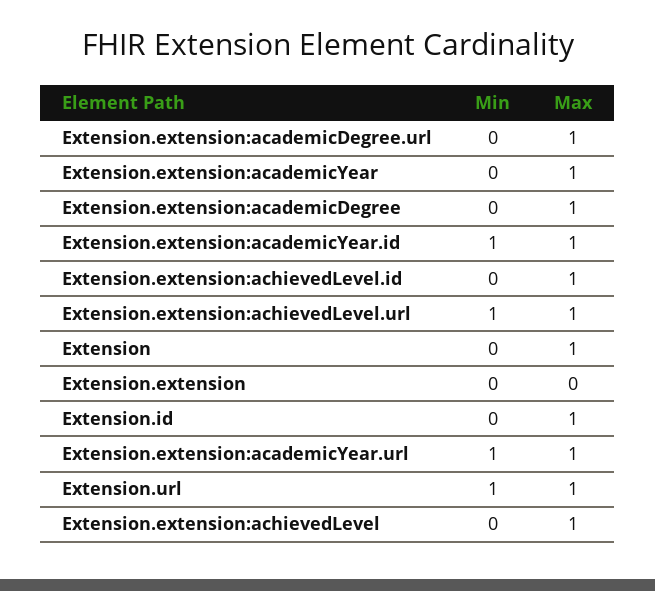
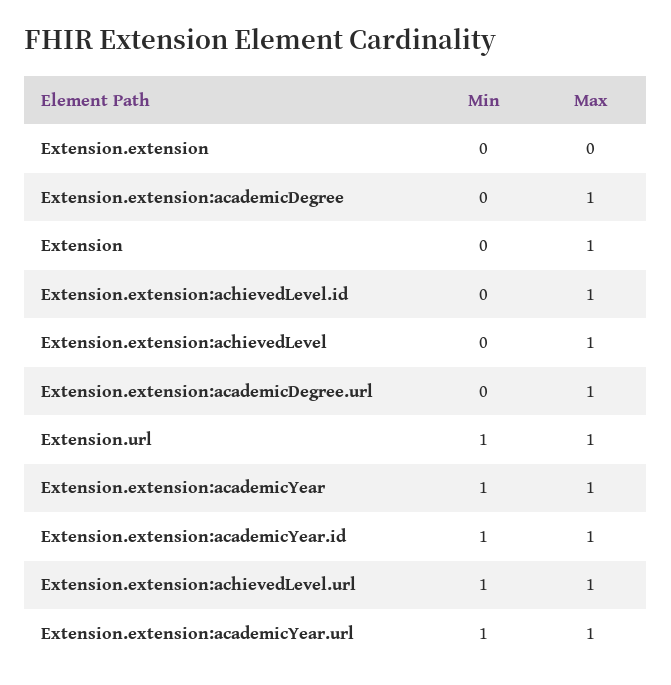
Min, Extension.extension:academicYear: 0 -> 1
Min, Extension.id: 0 -> none
Max, Extension.id: 1 -> none

